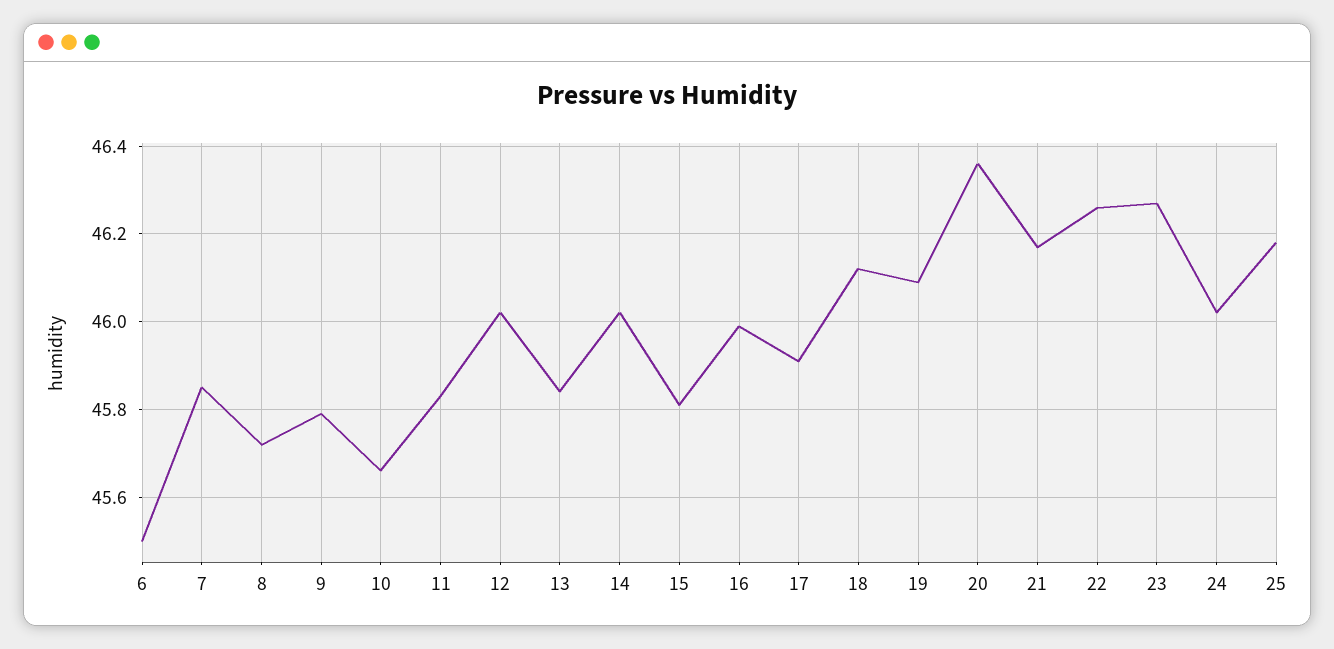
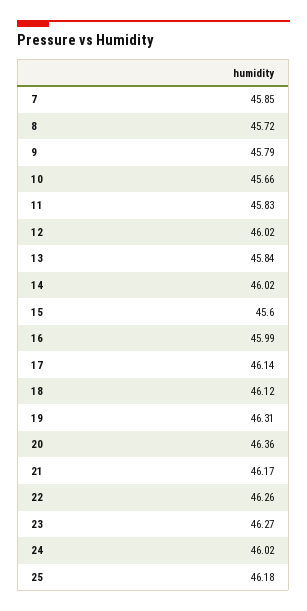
6: 45.5 -> none
15: 45.8 -> 45.6
17: 45.9 -> 46.14
19: 46.1 -> 46.31

